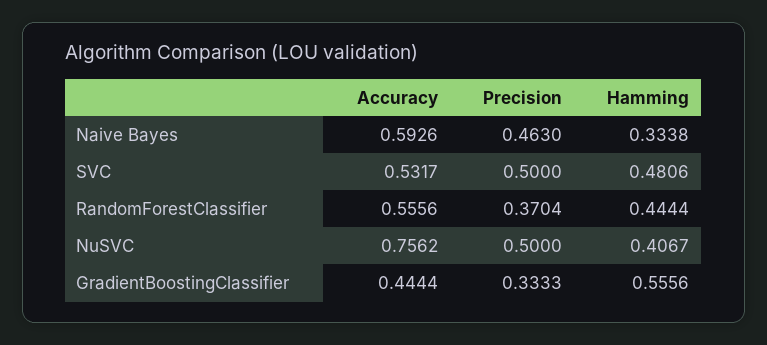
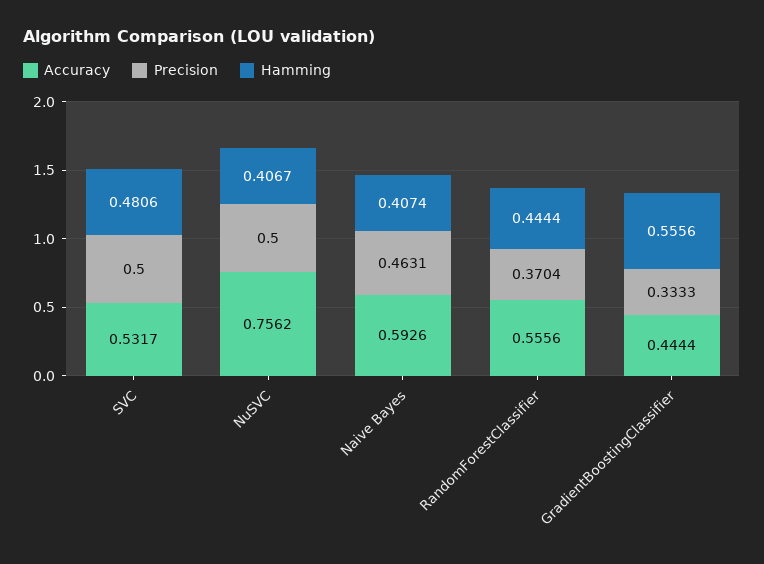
Precision, Naive Bayes: 0.463 -> 0.4631
Hamming, Naive Bayes: 0.3338 -> 0.4074

